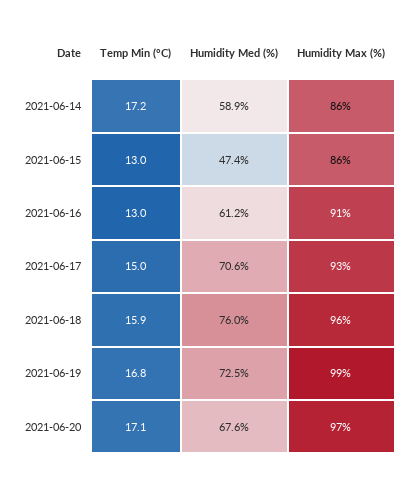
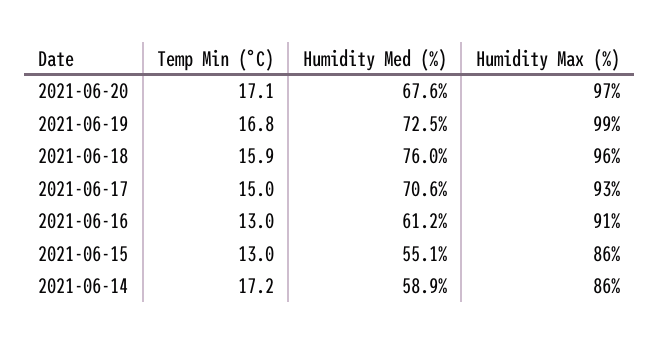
Humidity Med (%), 2021-06-15: 47.4 -> 55.1

